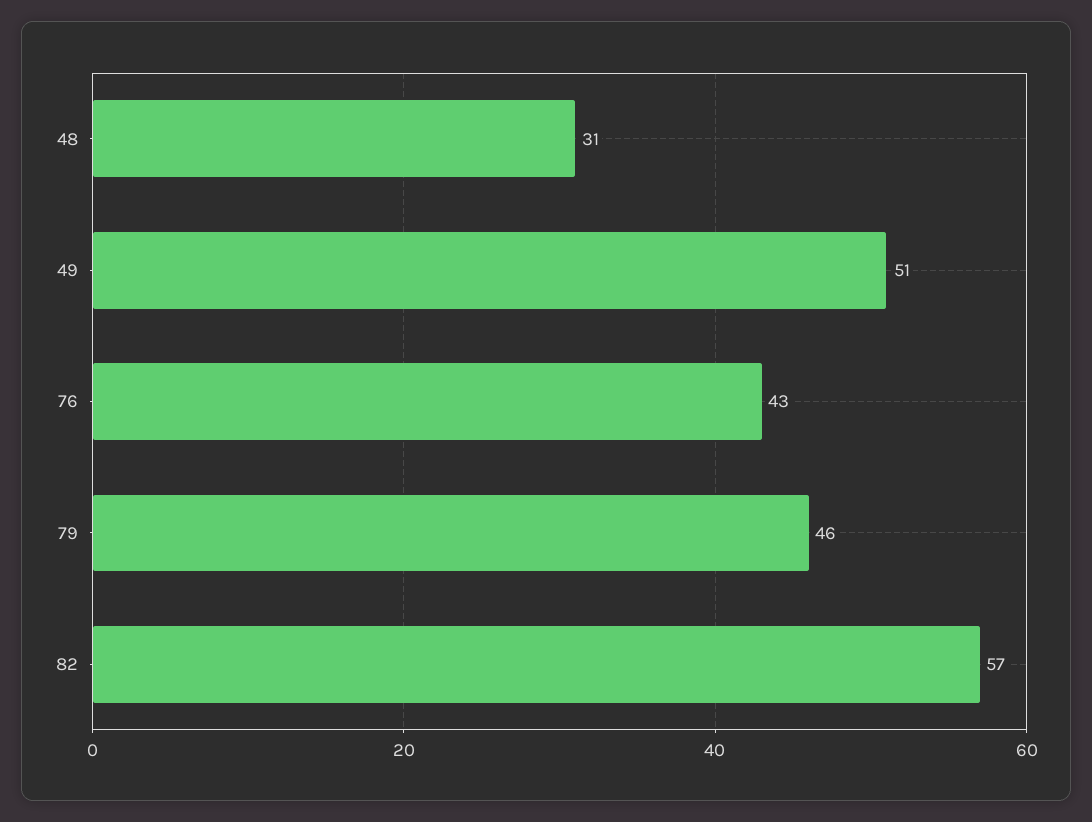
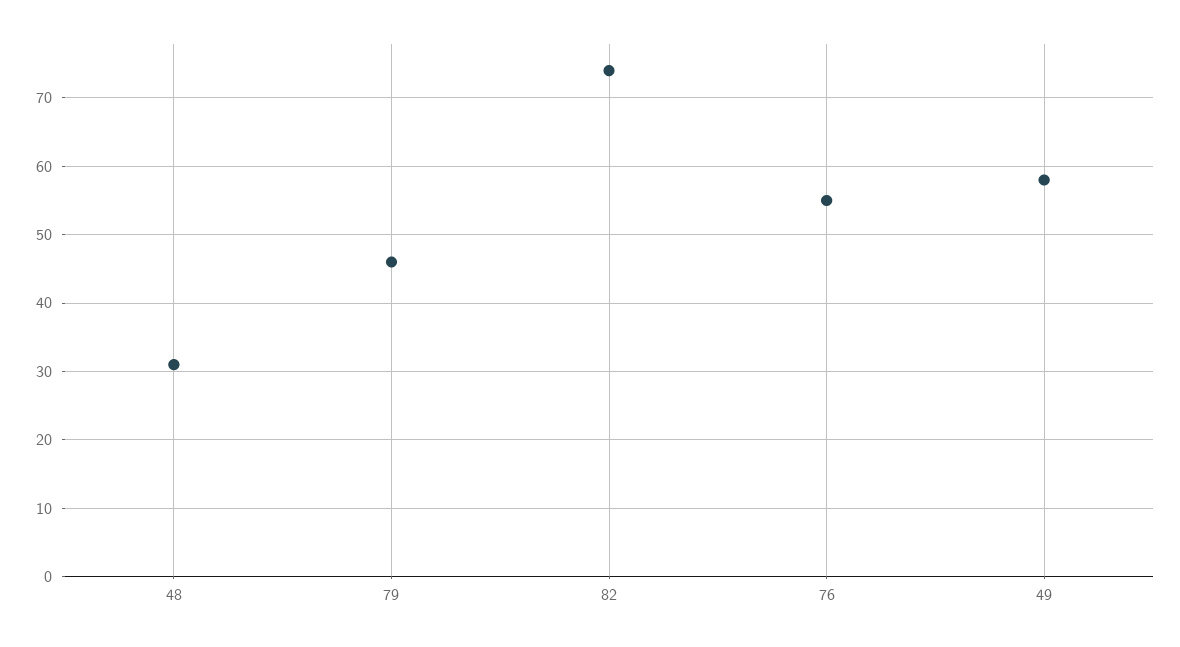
49: 51 -> 58
76: 43 -> 55
82: 57 -> 74

